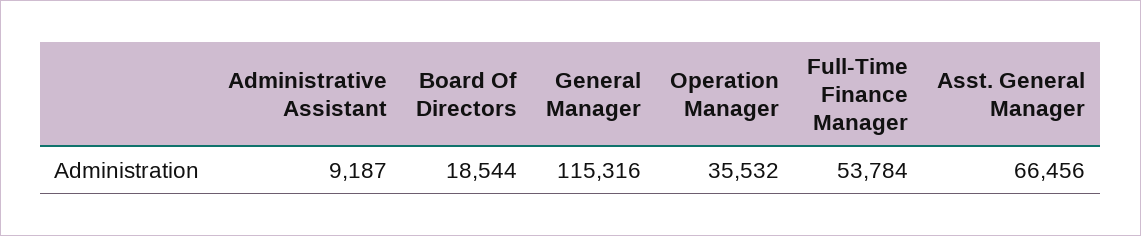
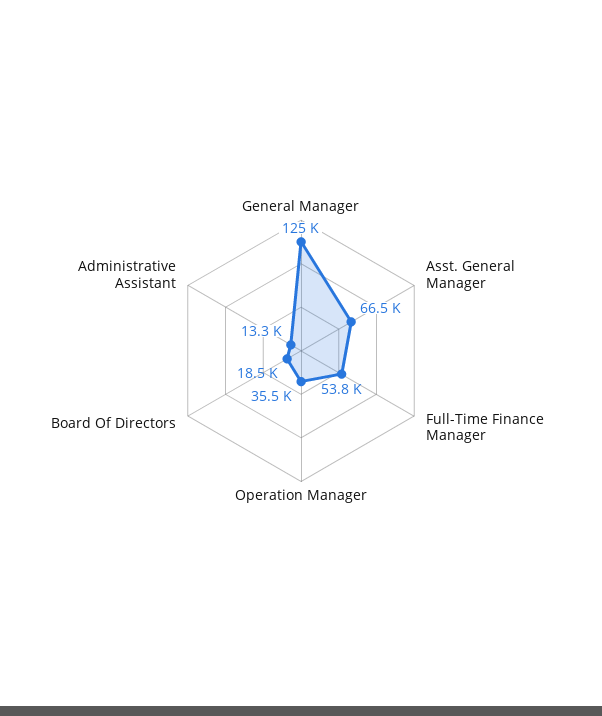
Administrative Assistant: 9187 -> 13300
General Manager: 115316 -> 125000

